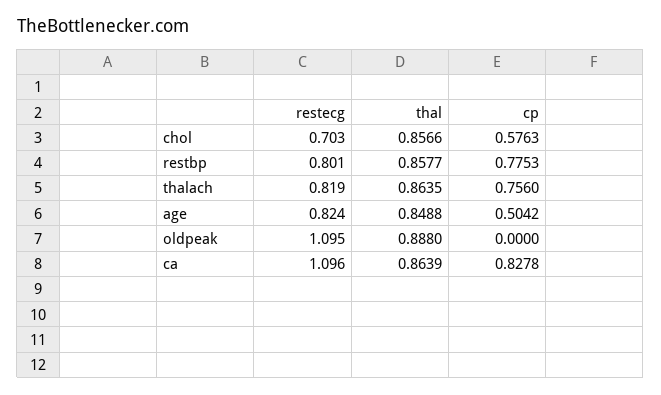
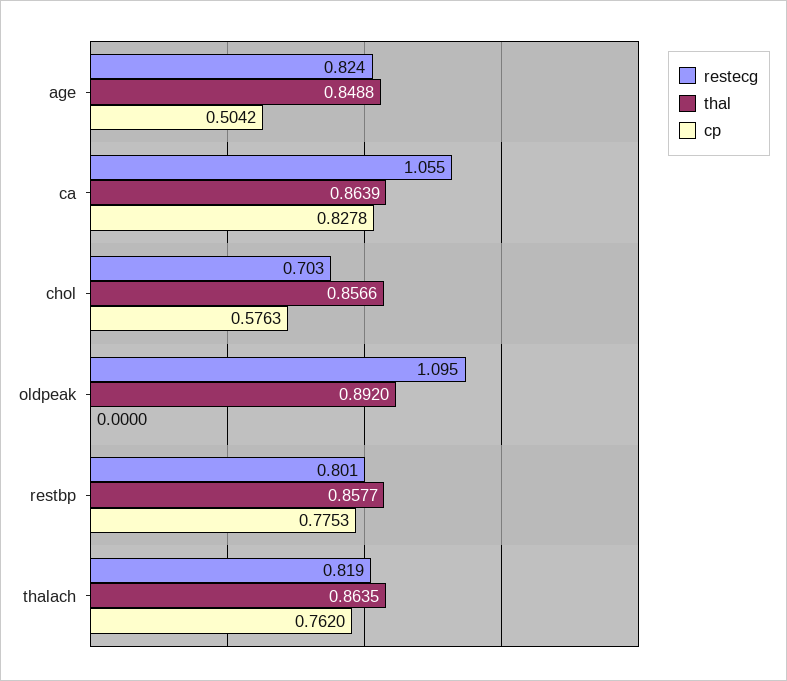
cp, thalach: 0.756 -> 0.762
thal, oldpeak: 0.888 -> 0.892
restecg, ca: 1.096 -> 1.055

